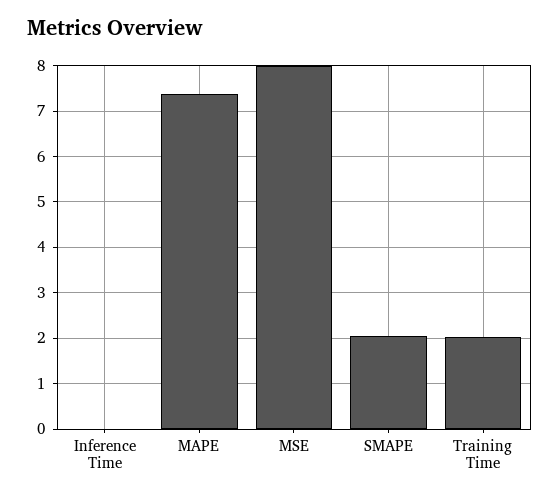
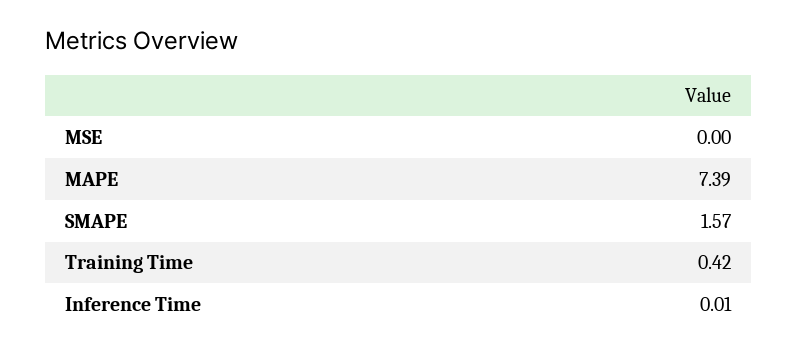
MSE: 8 -> 0
SMAPE: 2 -> 1.57
Training Time: 2 -> 0.42

